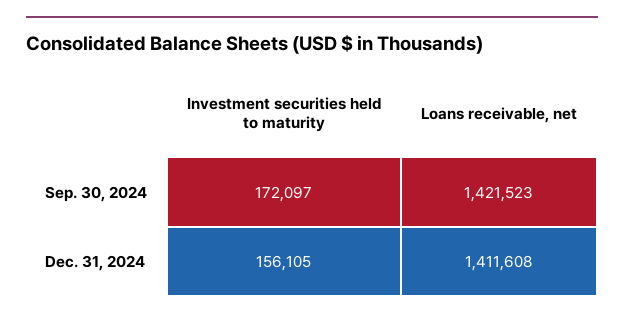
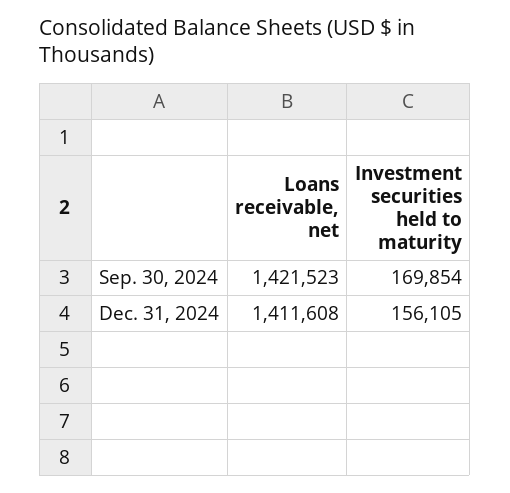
Investment securities held to maturity, Sep. 30, 2024: 172097 -> 169854

